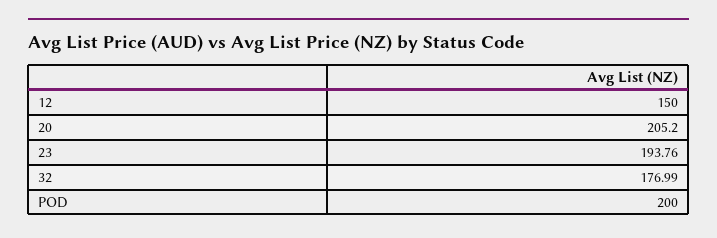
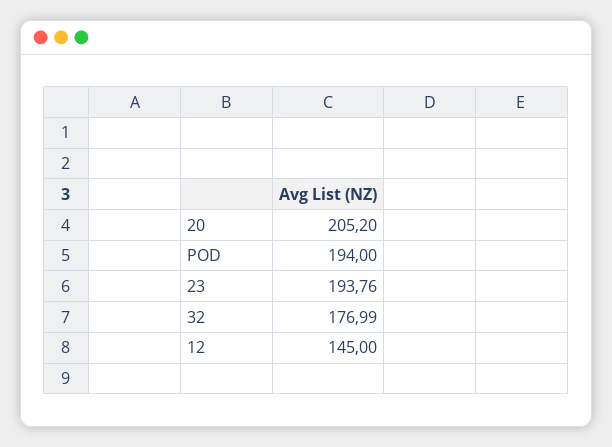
12: 150 -> 145
POD: 200 -> 194

